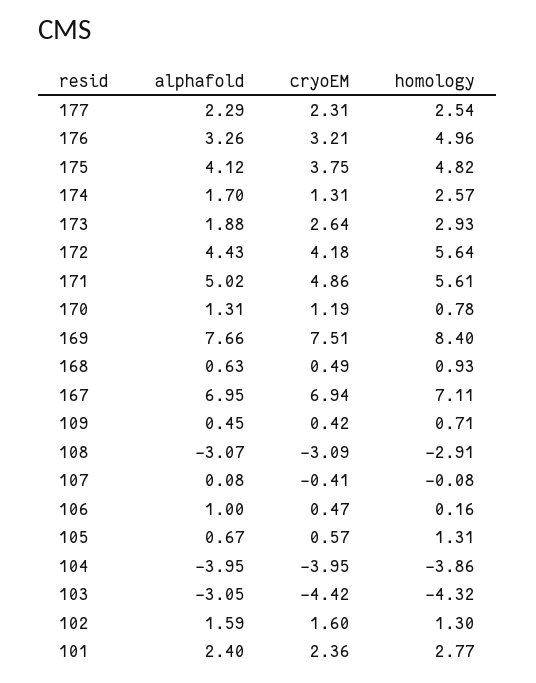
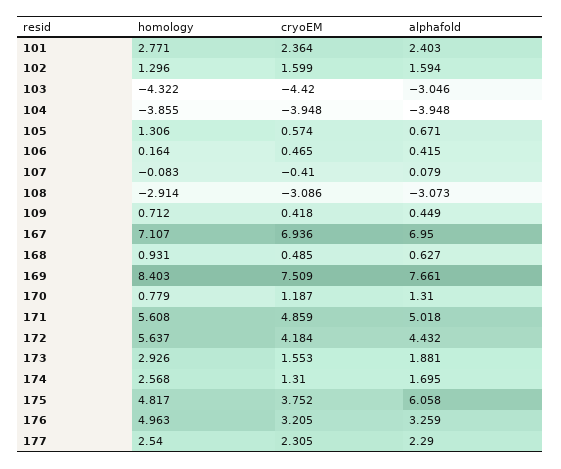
alphafold, 175: 4.12 -> 6.058
cryoEM, 173: 2.64 -> 1.553
alphafold, 106: 1 -> 0.415

